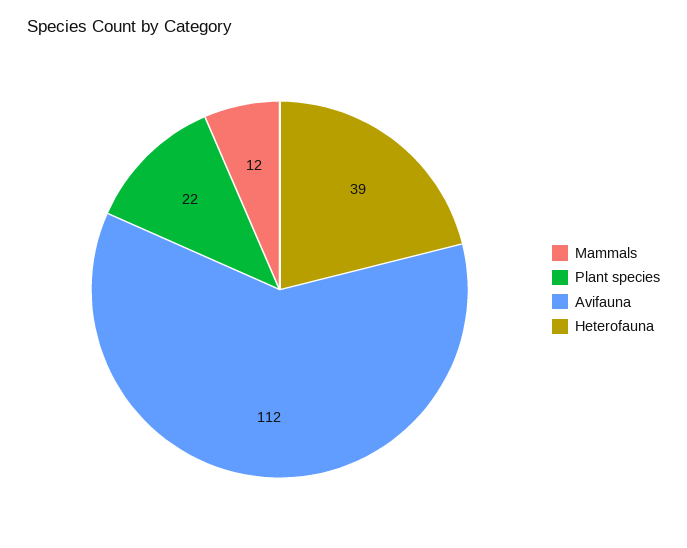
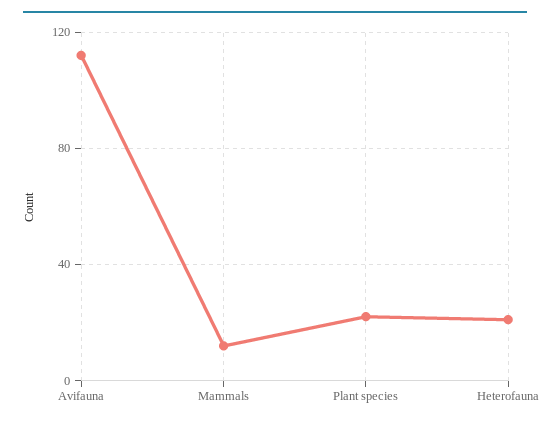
Heterofauna: 39 -> 20

